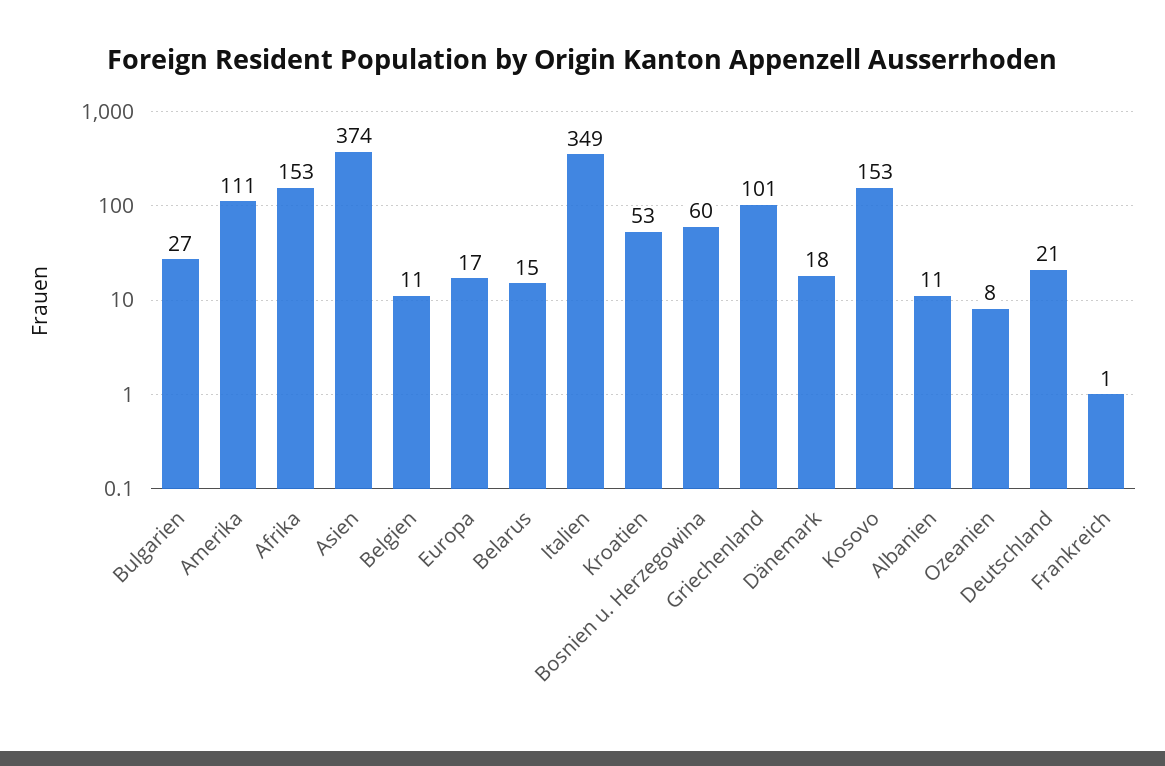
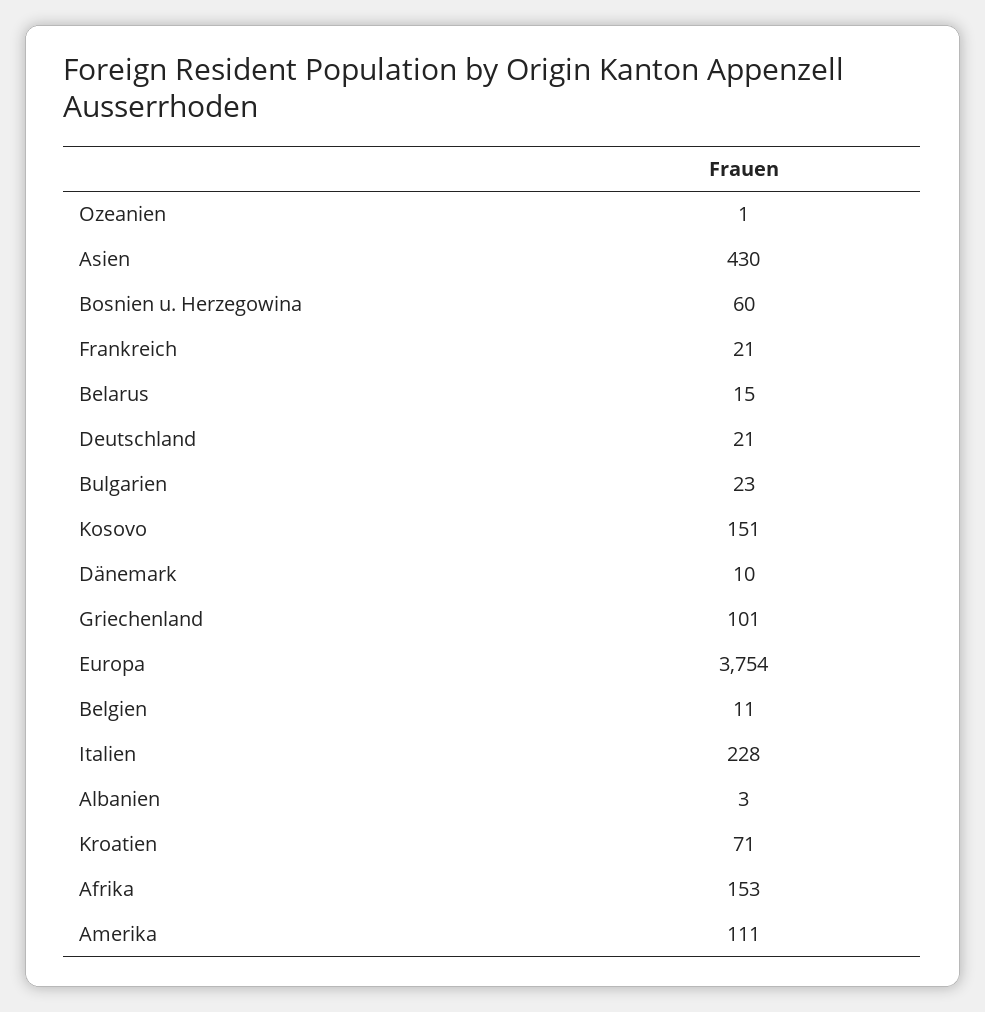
Bulgarien: 27 -> 23
Asien: 374 -> 430
Europa: 17 -> 3754
Italien: 349 -> 228
Kroatien: 53 -> 71
Dänemark: 18 -> 10
Kosovo: 153 -> 151
Albanien: 11 -> 3
Ozeanien: 8 -> 1
Frankreich: 1 -> 21

